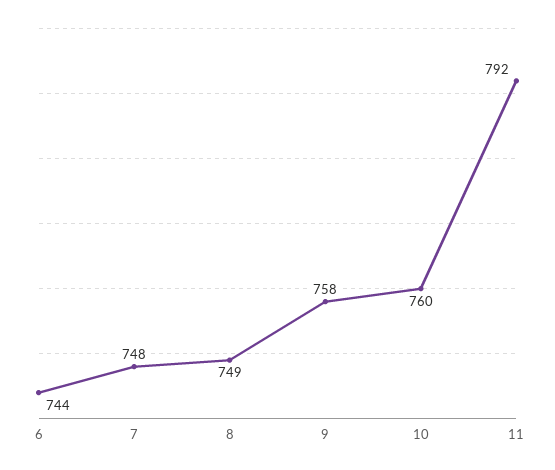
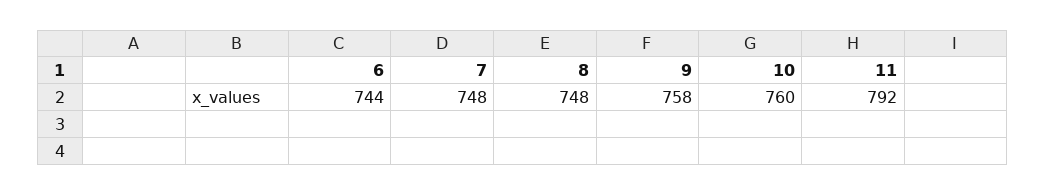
8: 749 -> 748

